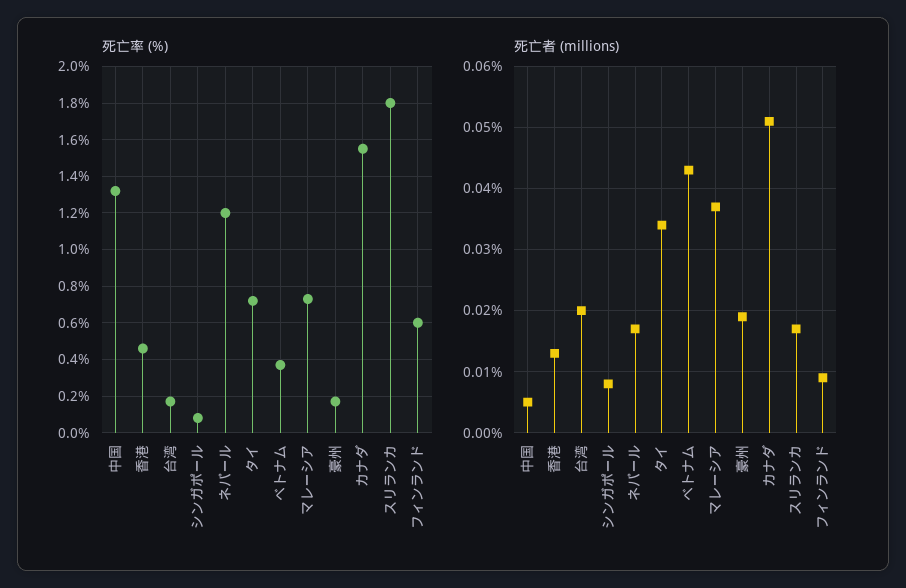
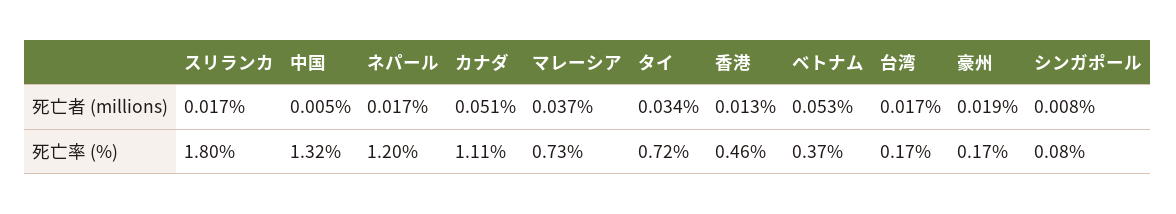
死亡率 (%), カナダ: 1.55 -> 1.11
死亡率 (%), フィンランド: 0.6 -> none
死亡者 (millions), 台湾: 0.02 -> 0.017
死亡者 (millions), ベトナム: 0.043 -> 0.053
死亡者 (millions), フィンランド: 0.009 -> none

